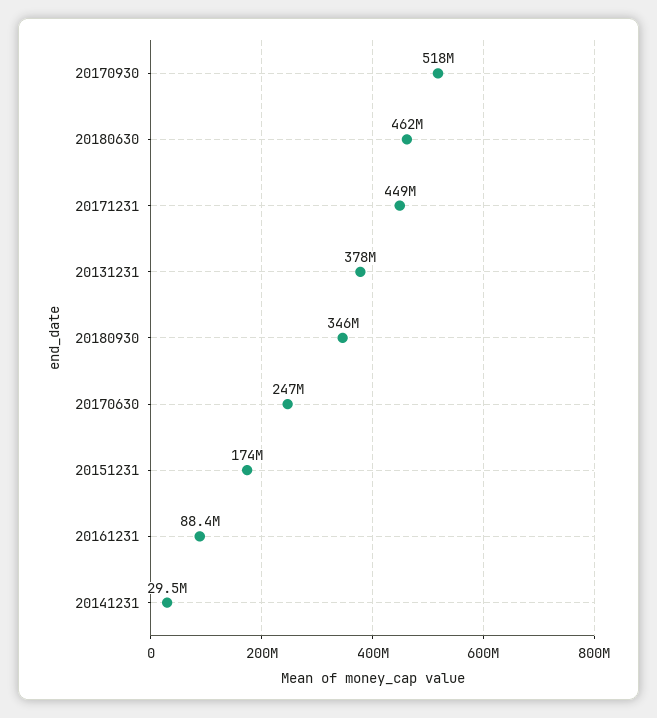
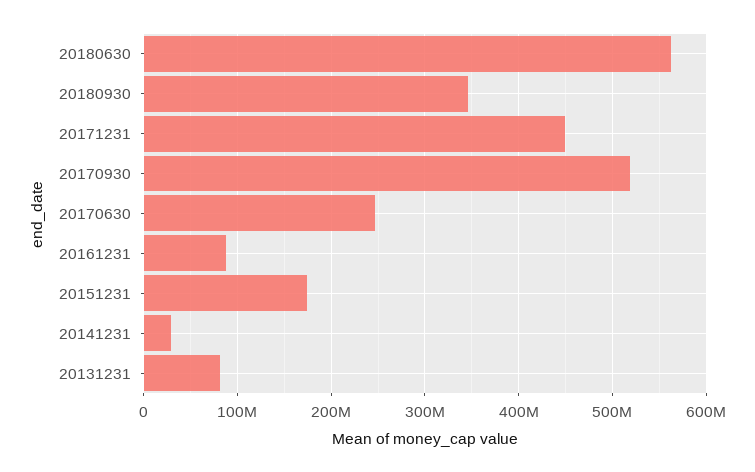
20180630: 462000000 -> 560000000
20131231: 378000000 -> 80000000

